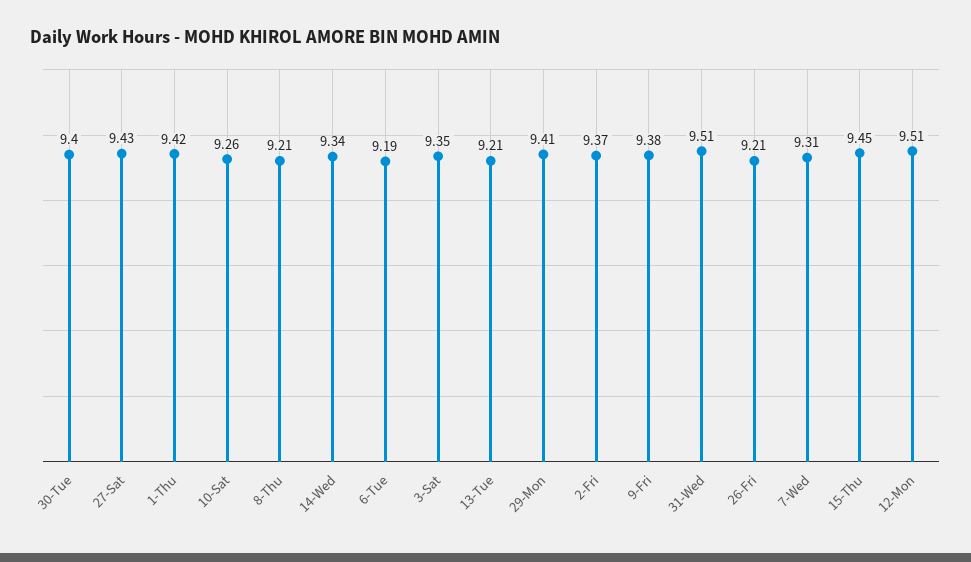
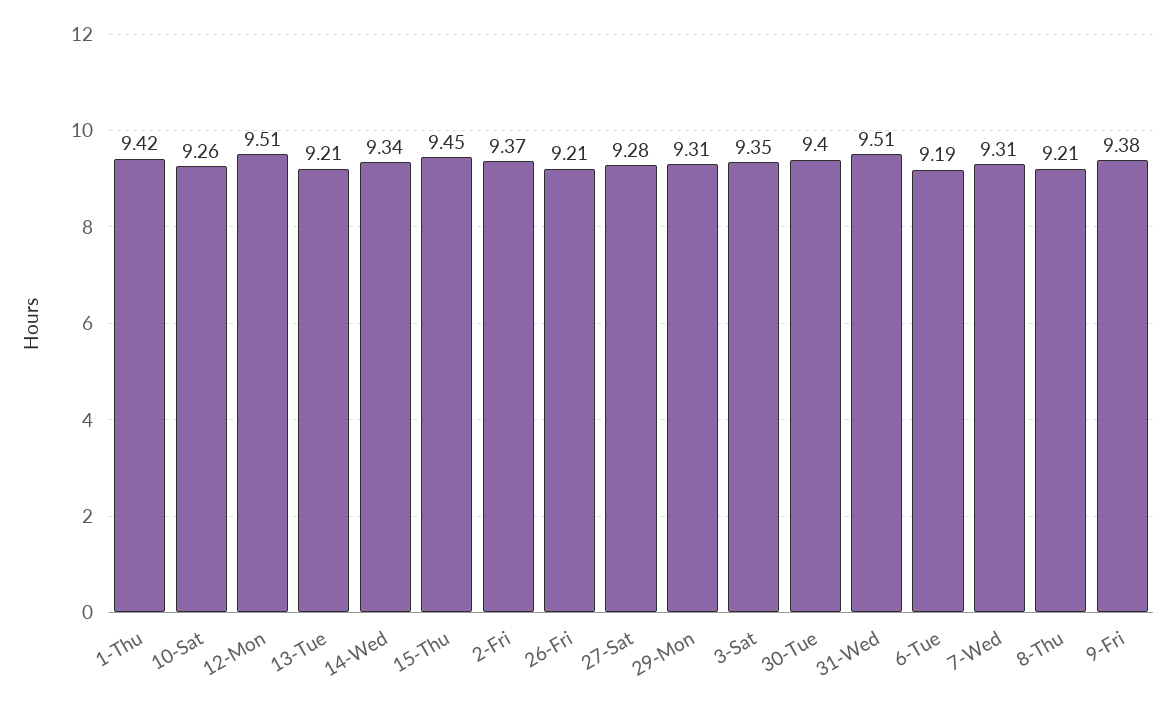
27-Sat: 9.43 -> 9.28
29-Mon: 9.41 -> 9.31

